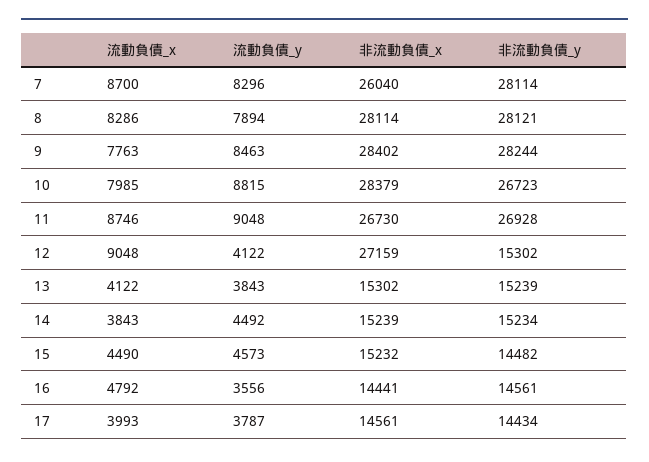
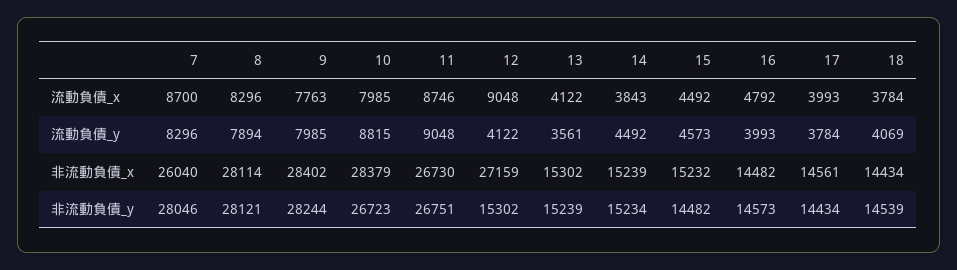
非流動負債_y, 7: 28114 -> 28046
流動負債_x, 8: 8286 -> 8296
流動負債_y, 9: 8463 -> 7985
非流動負債_y, 11: 26928 -> 26751
流動負債_y, 13: 3843 -> 3561
流動負債_x, 15: 4490 -> 4492
流動負債_y, 16: 3556 -> 3993
非流動負債_x, 16: 14441 -> 14482
非流動負債_y, 16: 14561 -> 14573
流動負債_y, 17: 3787 -> 3784
流動負債_x, 18: none -> 3784
流動負債_y, 18: none -> 4069
非流動負債_x, 18: none -> 14434
非流動負債_y, 18: none -> 14539

